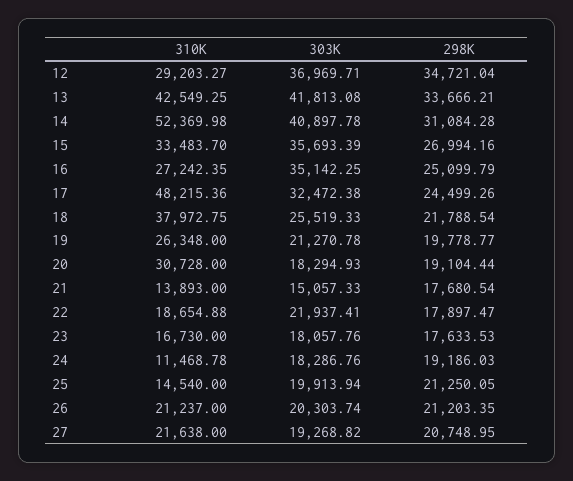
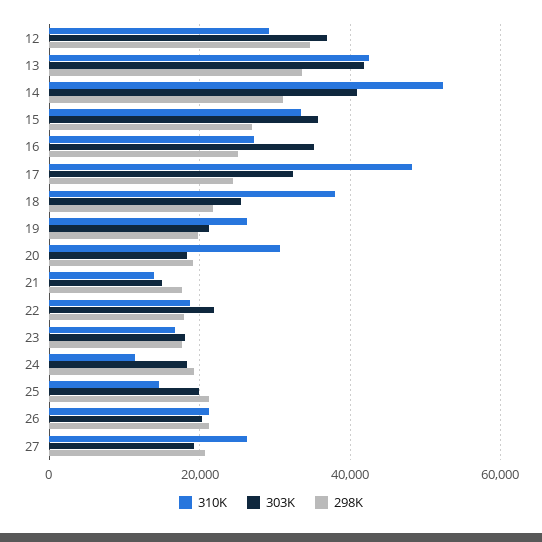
310K, 27: 21638 -> 26000

